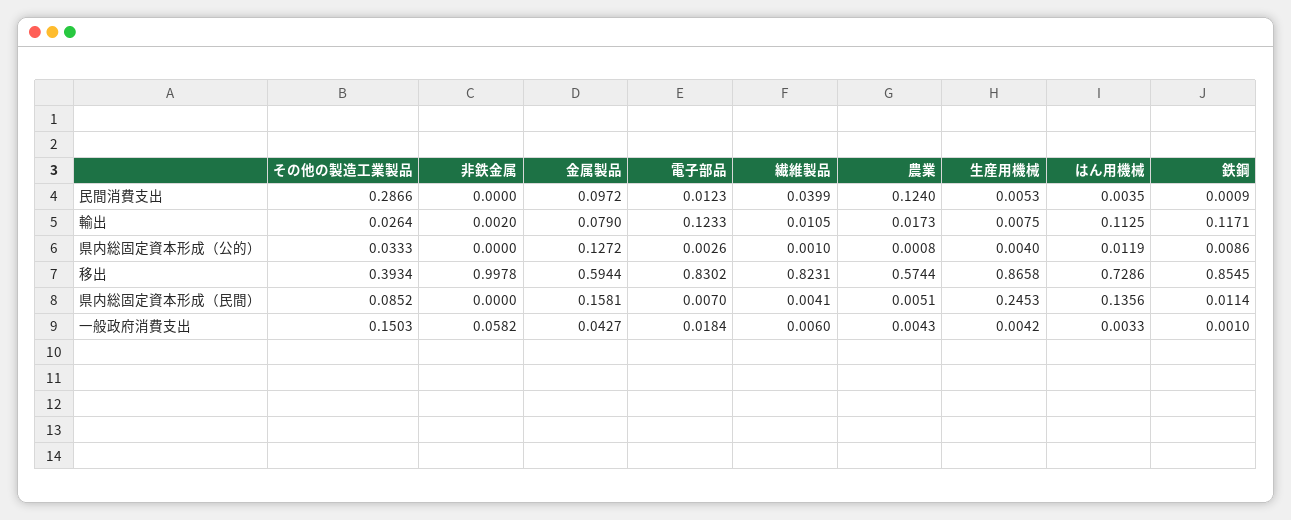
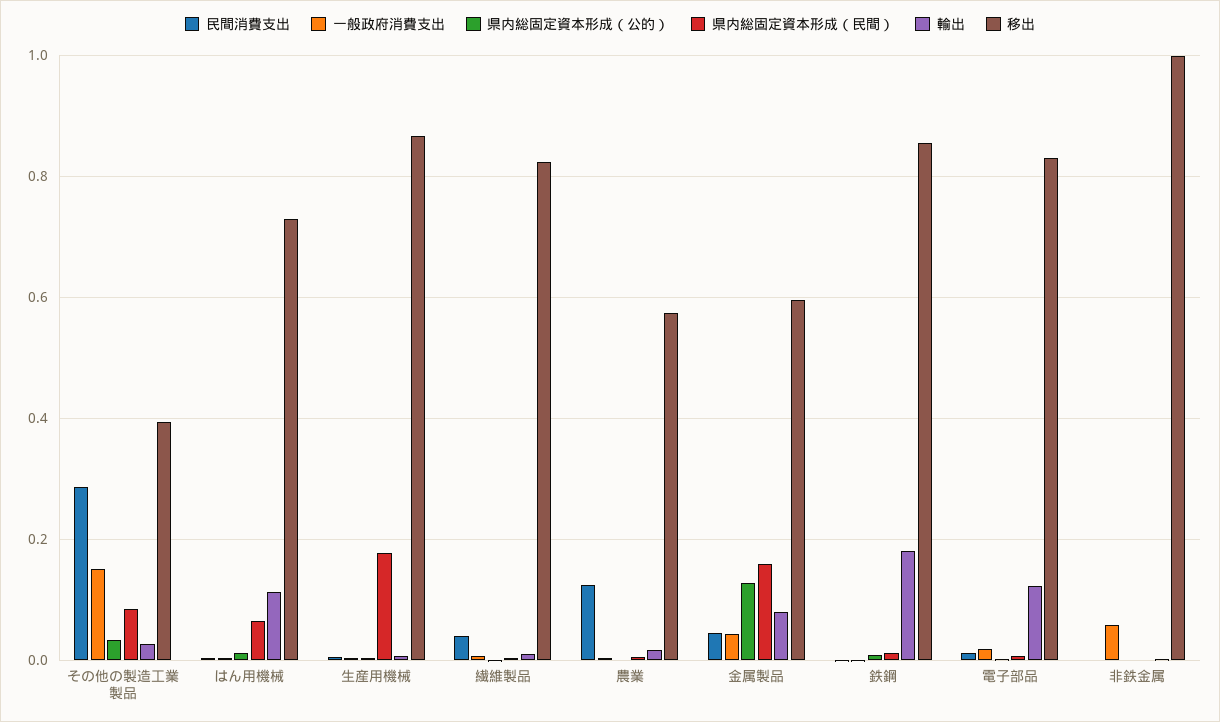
民間消費支出, 金属製品: 0.0972 -> 0.04
輸出, 鉄鋼: 0.1171 -> 0.18
県内総固定資本形成（民間）, 生産用機械: 0.2453 -> 0.18
県内総固定資本形成（民間）, はん用機械: 0.1356 -> 0.06

